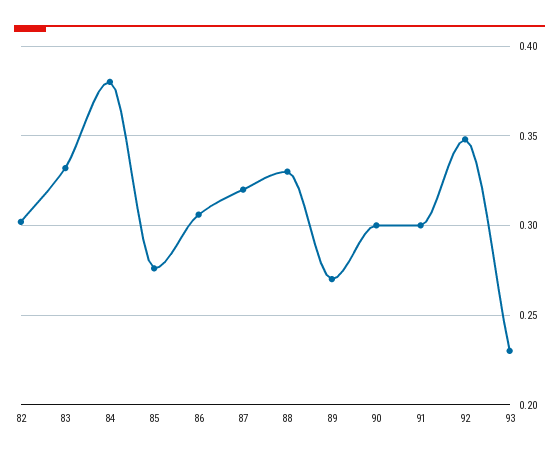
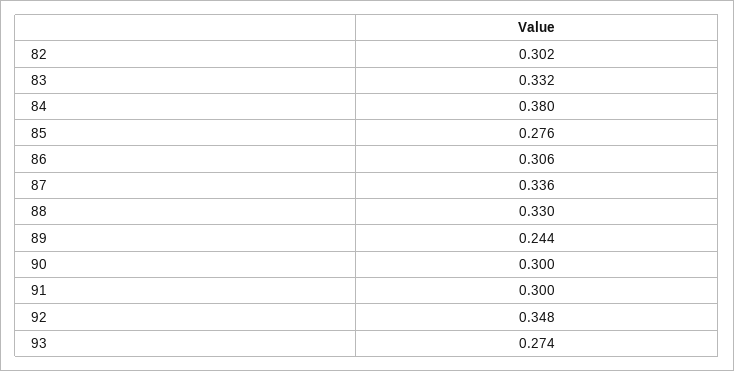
87: 0.32 -> 0.336
89: 0.27 -> 0.244
93: 0.23 -> 0.274

